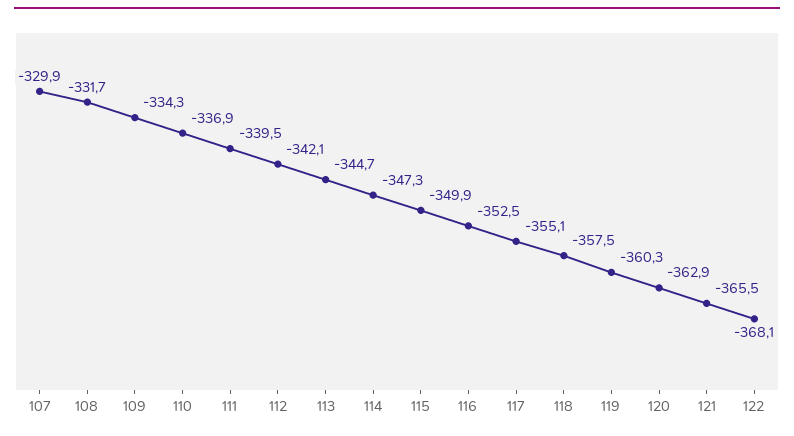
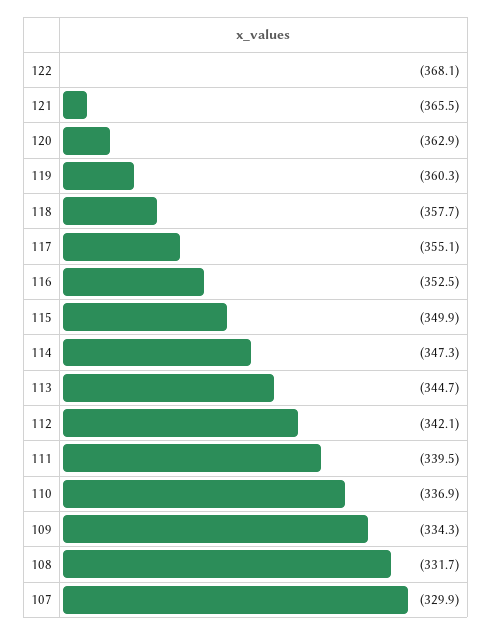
118: -357.5 -> -357.7

